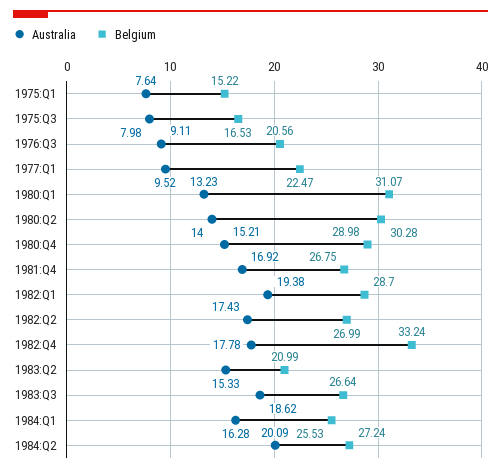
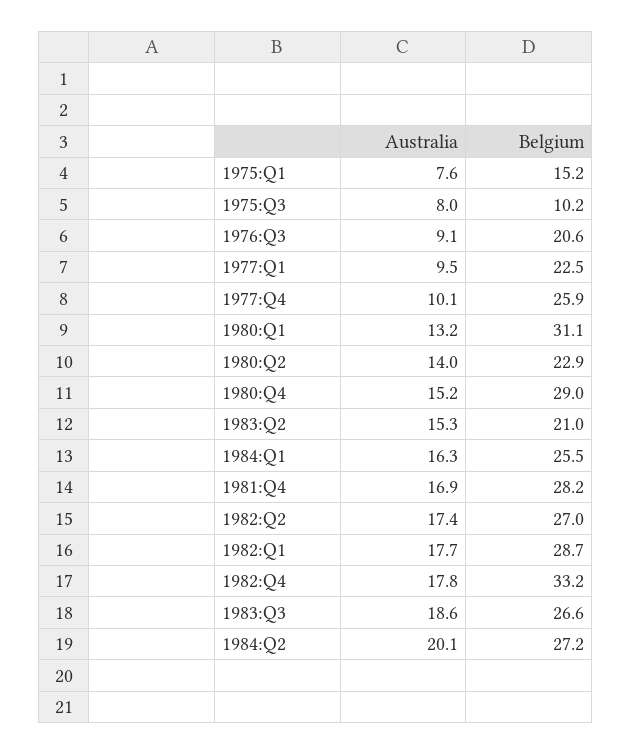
Belgium, 1975:Q3: 16.53 -> 10.2
Belgium, 1980:Q2: 30.28 -> 22.9
Belgium, 1981:Q4: 26.75 -> 28.2
Australia, 1982:Q1: 19.38 -> 17.7
Australia, 1977:Q4: none -> 10.1
Belgium, 1977:Q4: none -> 25.9

